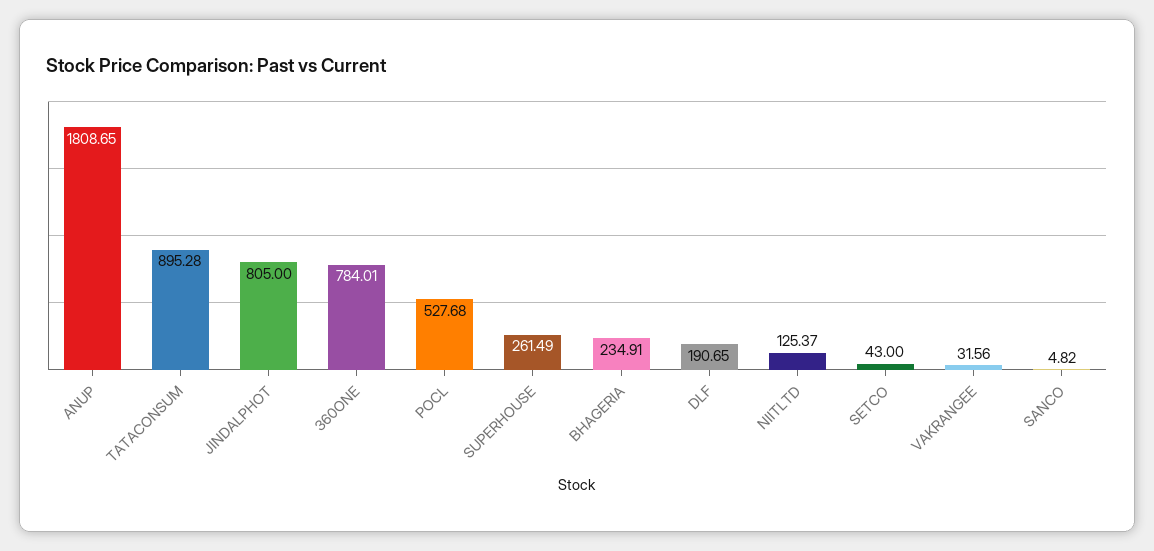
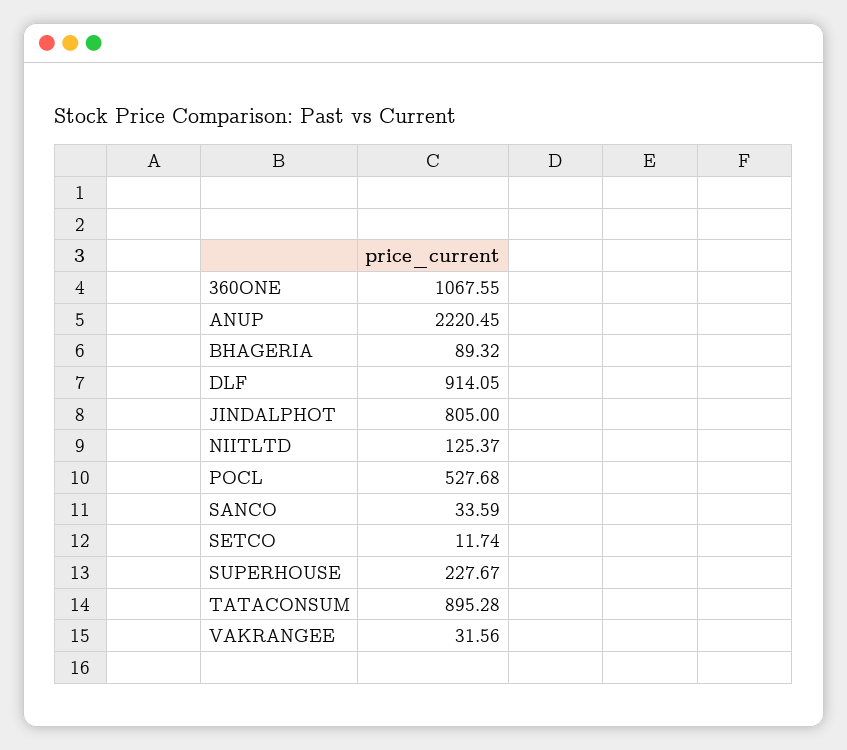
ANUP: 1808.65 -> 2220.45
360ONE: 784.01 -> 1067.55
SUPERHOUSE: 261.49 -> 227.67
BHAGERIA: 234.91 -> 89.32
DLF: 190.65 -> 914.05
SETCO: 43 -> 11.74
SANCO: 4.82 -> 33.59

